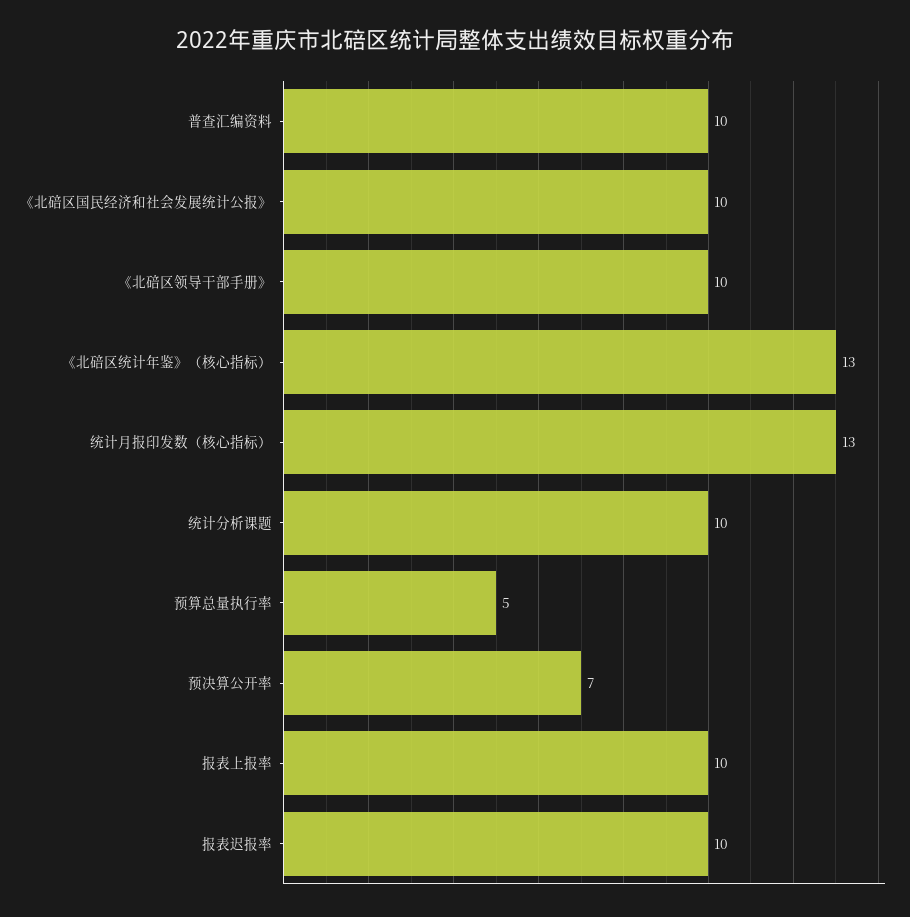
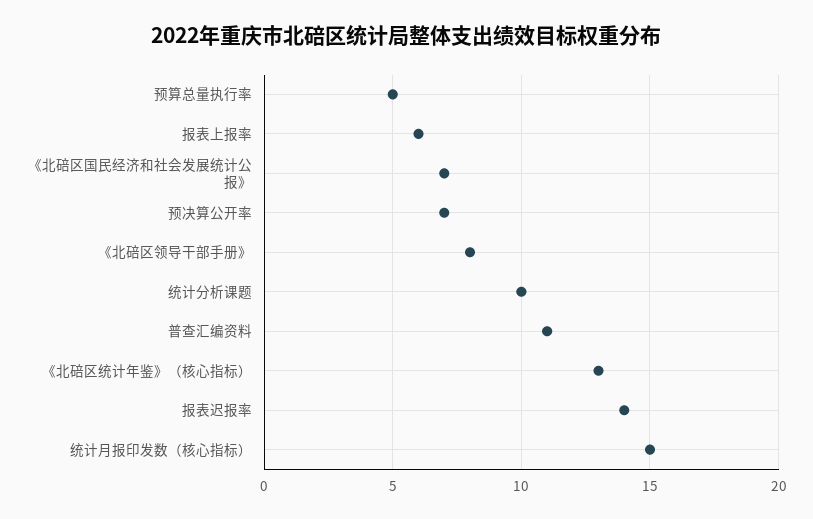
普查汇编资料: 10 -> 11
《北碚区国民经济和社会发展统计公报》: 10 -> 7
《北碚区领导干部手册》: 10 -> 8
统计月报印发数（核心指标）: 13 -> 15
报表上报率: 10 -> 6
报表迟报率: 10 -> 14

